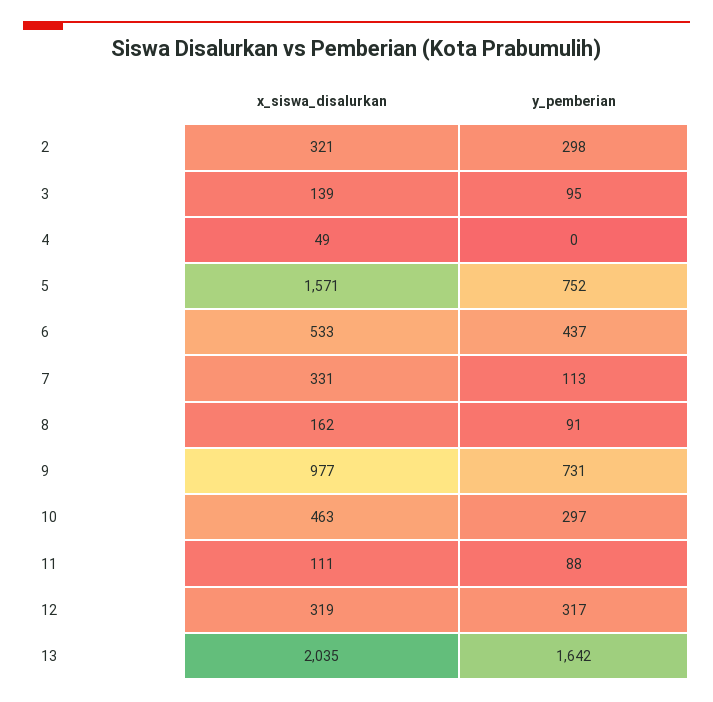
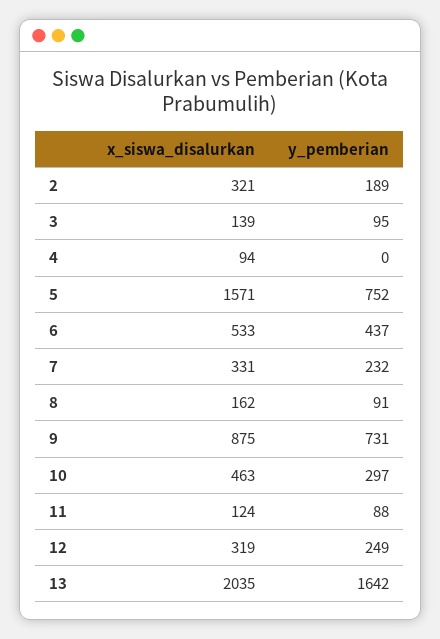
y_pemberian, 2: 298 -> 189
x_siswa_disalurkan, 4: 49 -> 94
y_pemberian, 7: 113 -> 232
x_siswa_disalurkan, 9: 977 -> 875
x_siswa_disalurkan, 11: 111 -> 124
y_pemberian, 12: 317 -> 249

